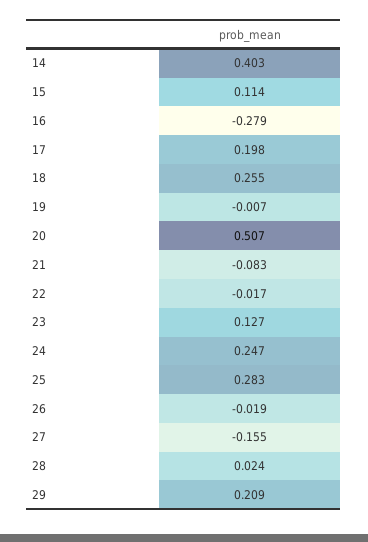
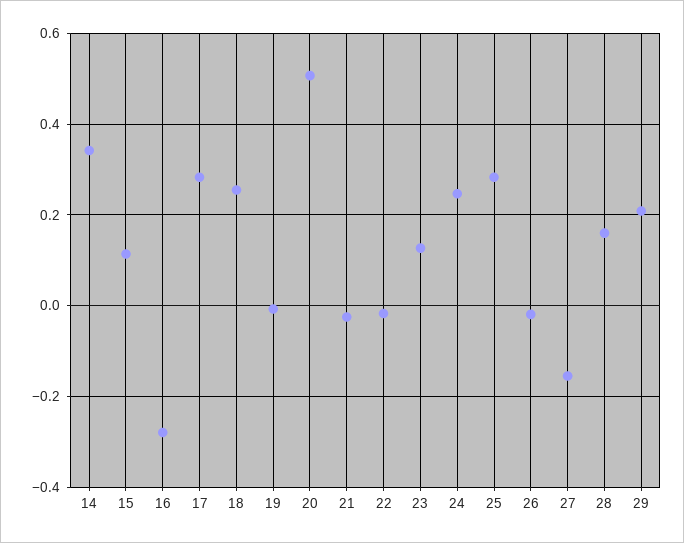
14: 0.403 -> 0.34
17: 0.198 -> 0.28
21: -0.083 -> -0.02
28: 0.024 -> 0.16

